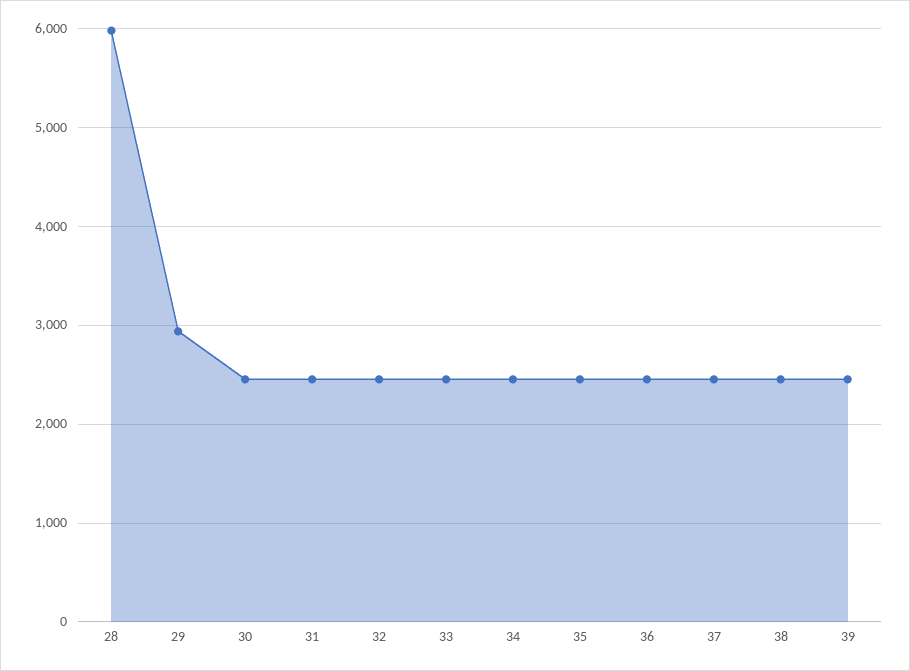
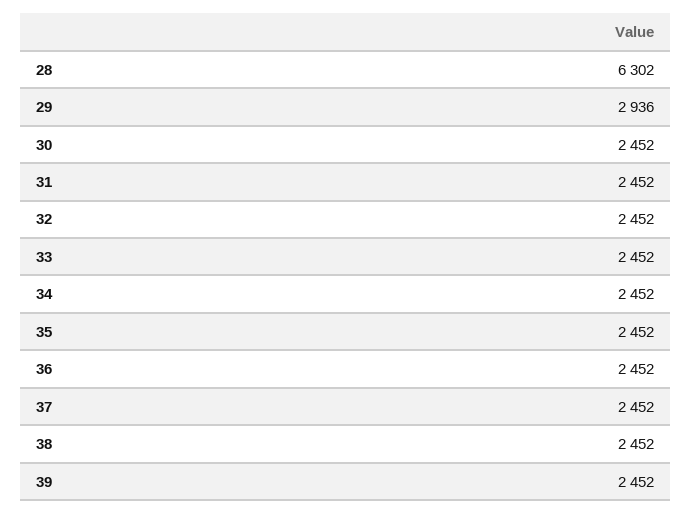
28: 6000 -> 6302

